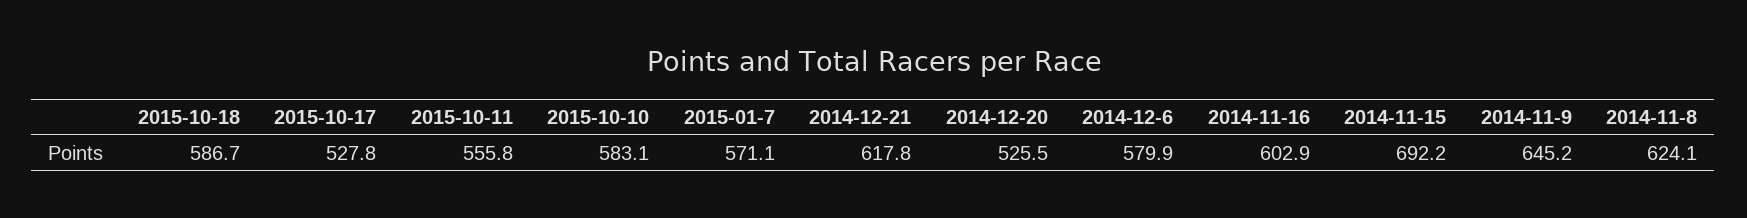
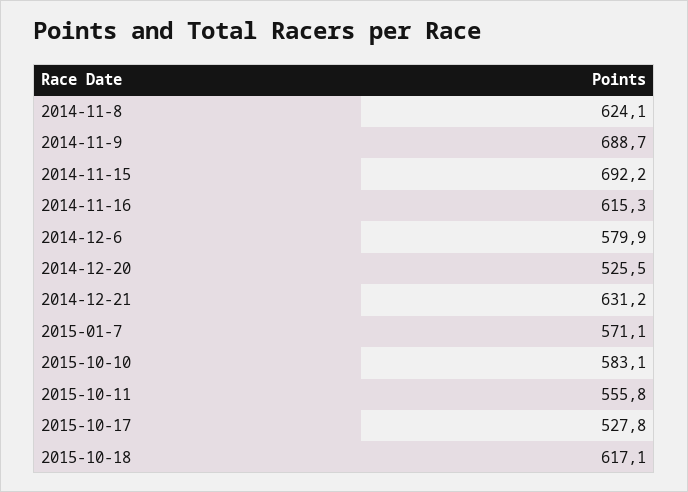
2015-10-18: 586.7 -> 617.1
2014-12-21: 617.8 -> 631.2
2014-11-16: 602.9 -> 615.3
2014-11-9: 645.2 -> 688.7

